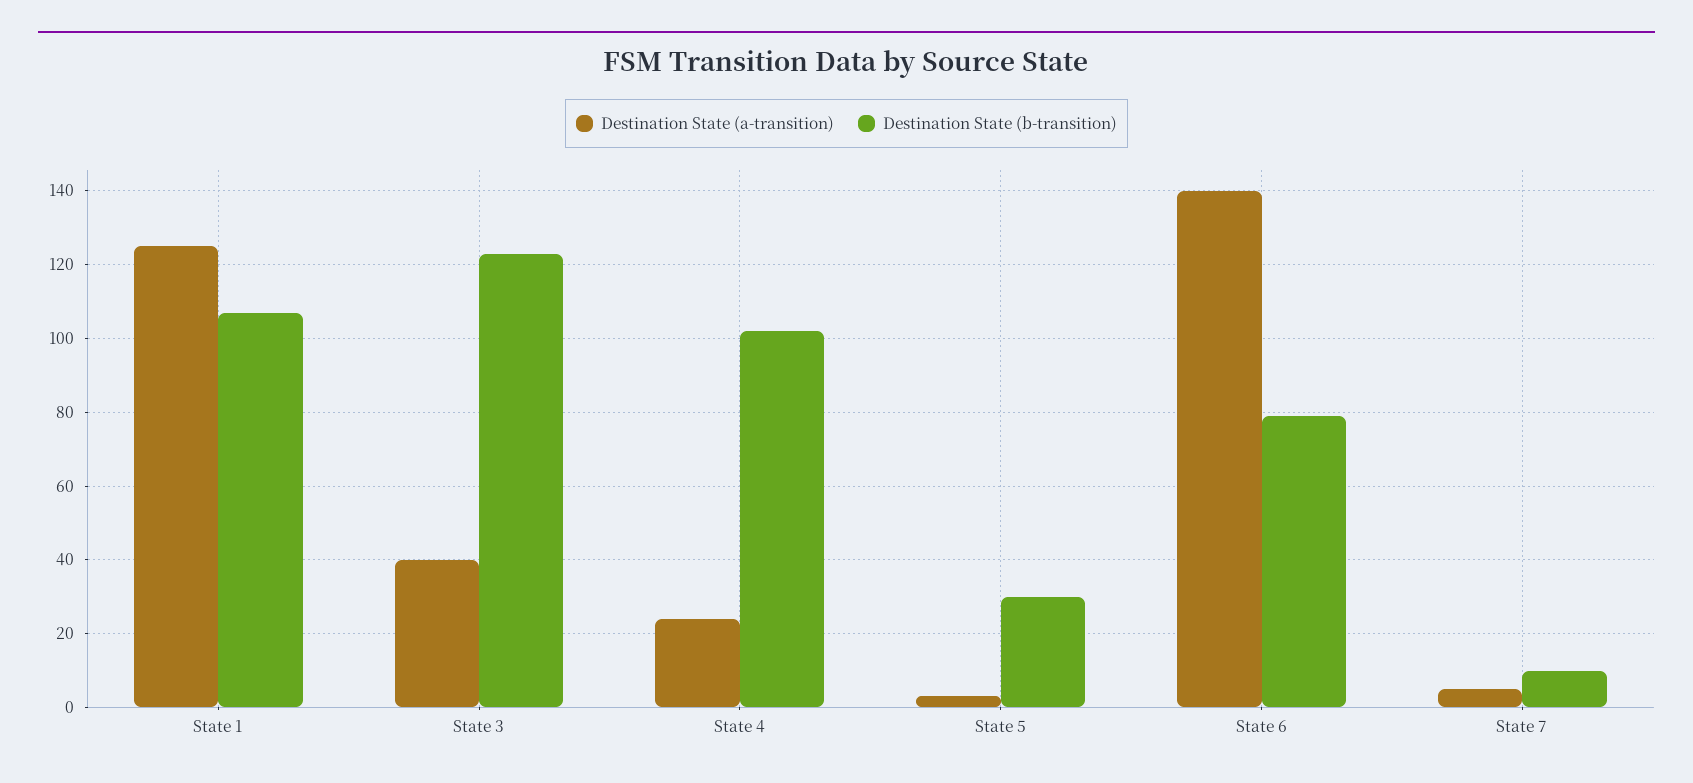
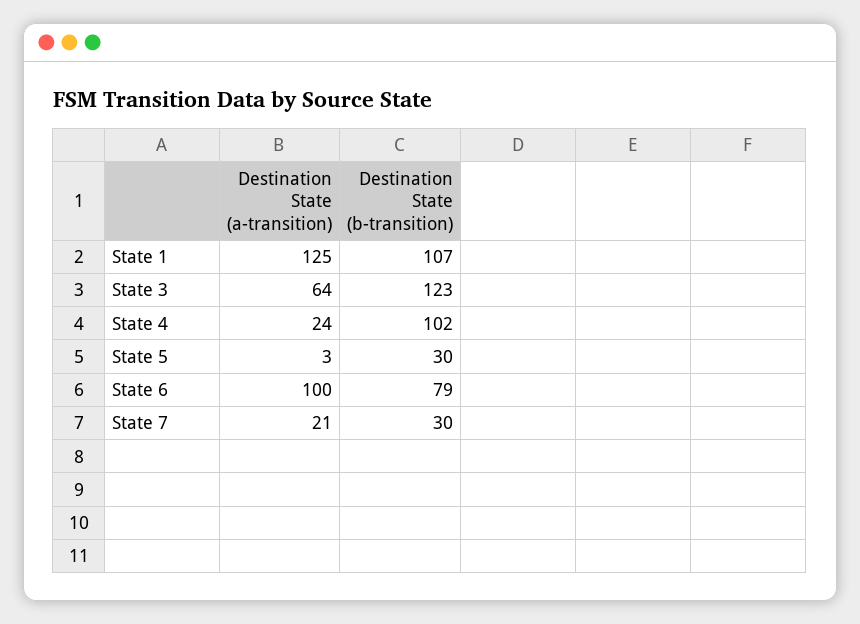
Destination State (a-transition), State 3: 40 -> 64
Destination State (a-transition), State 6: 140 -> 100
Destination State (a-transition), State 7: 5 -> 21
Destination State (b-transition), State 7: 10 -> 30

